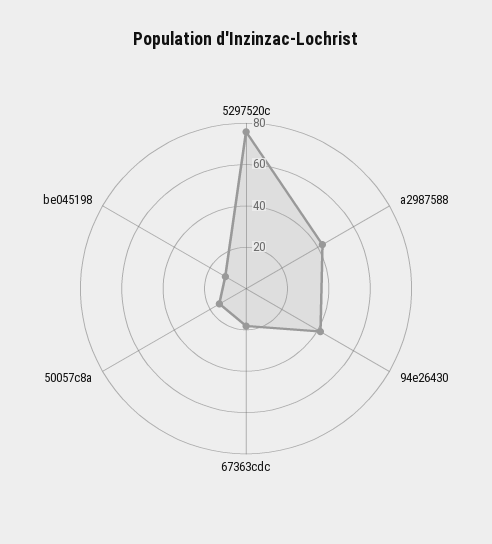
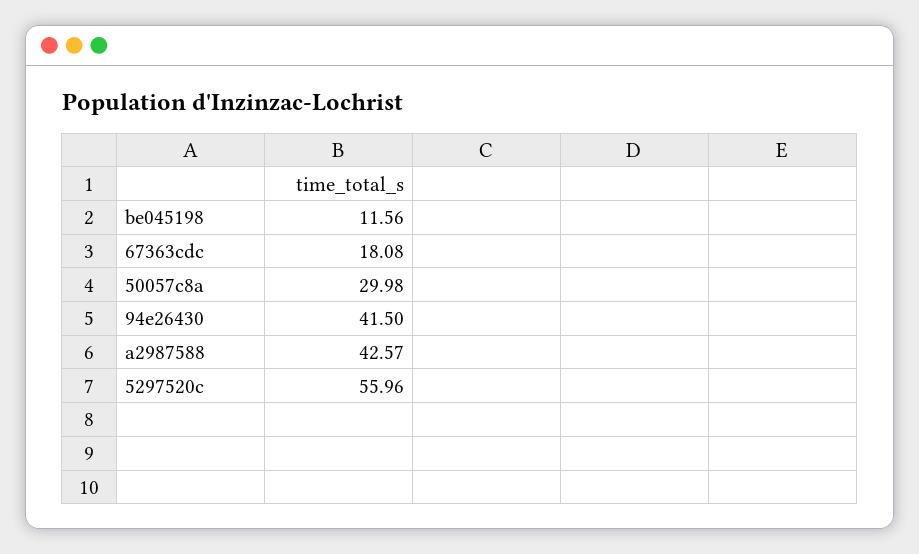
5297520c: 75 -> 55.96
50057c8a: 15 -> 29.98

